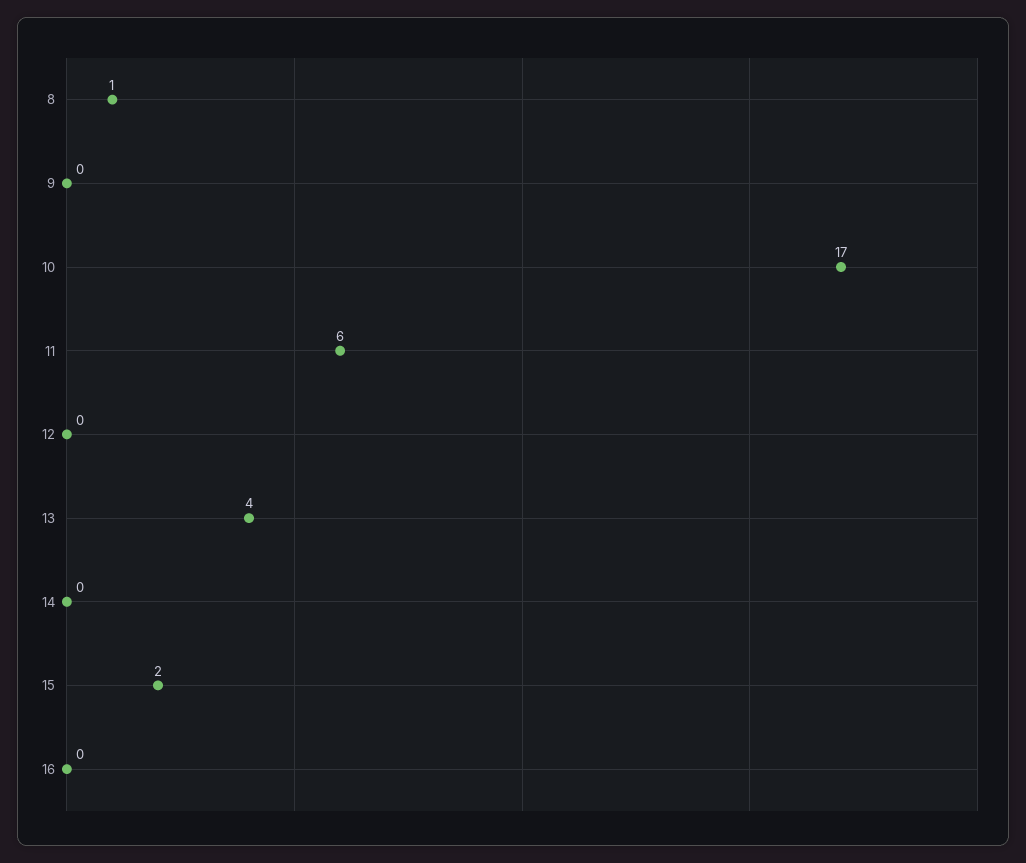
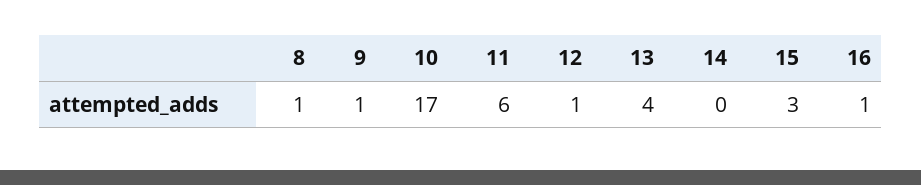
9: 0 -> 1
12: 0 -> 1
15: 2 -> 3
16: 0 -> 1

